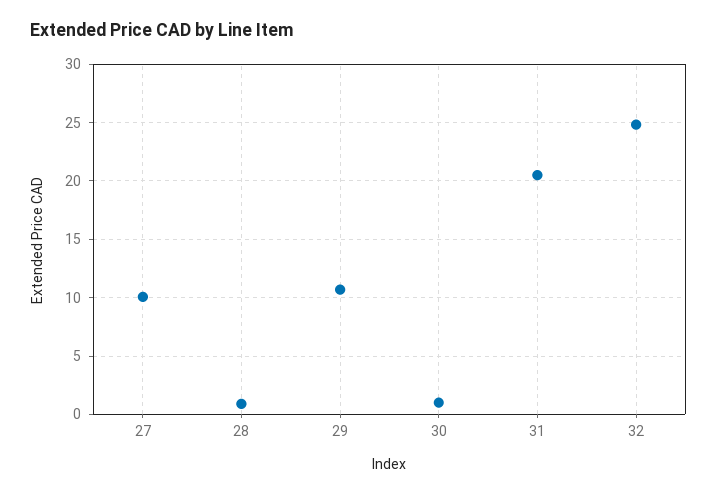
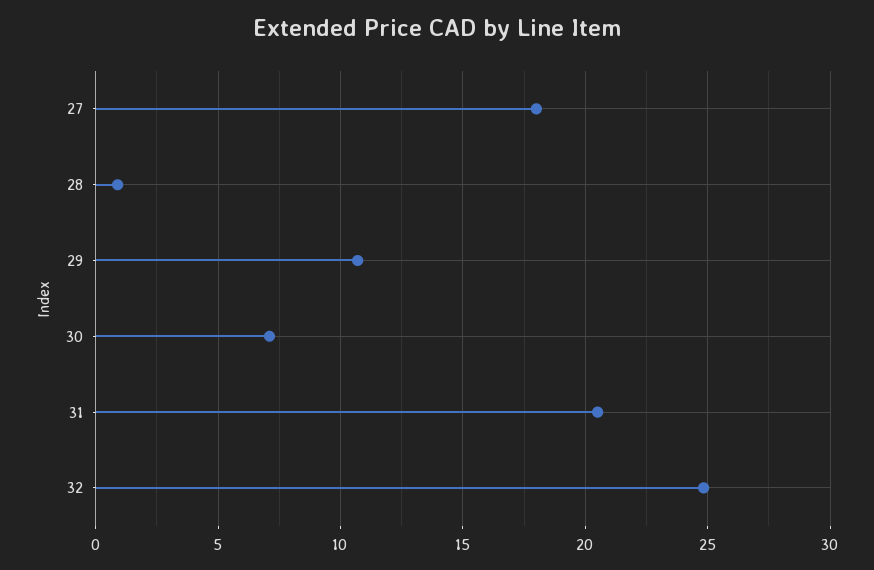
27: 10 -> 18
30: 1 -> 7

